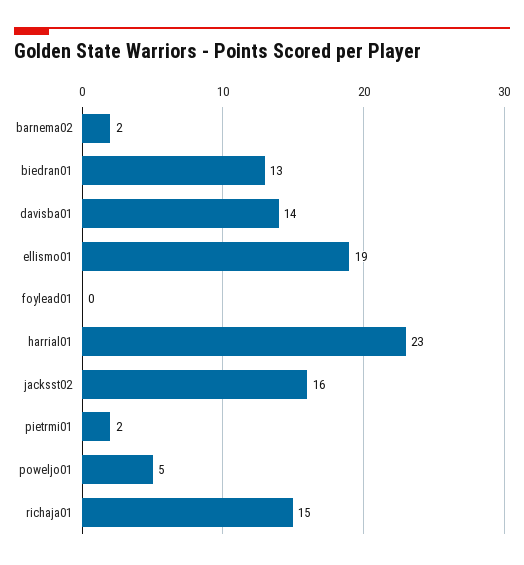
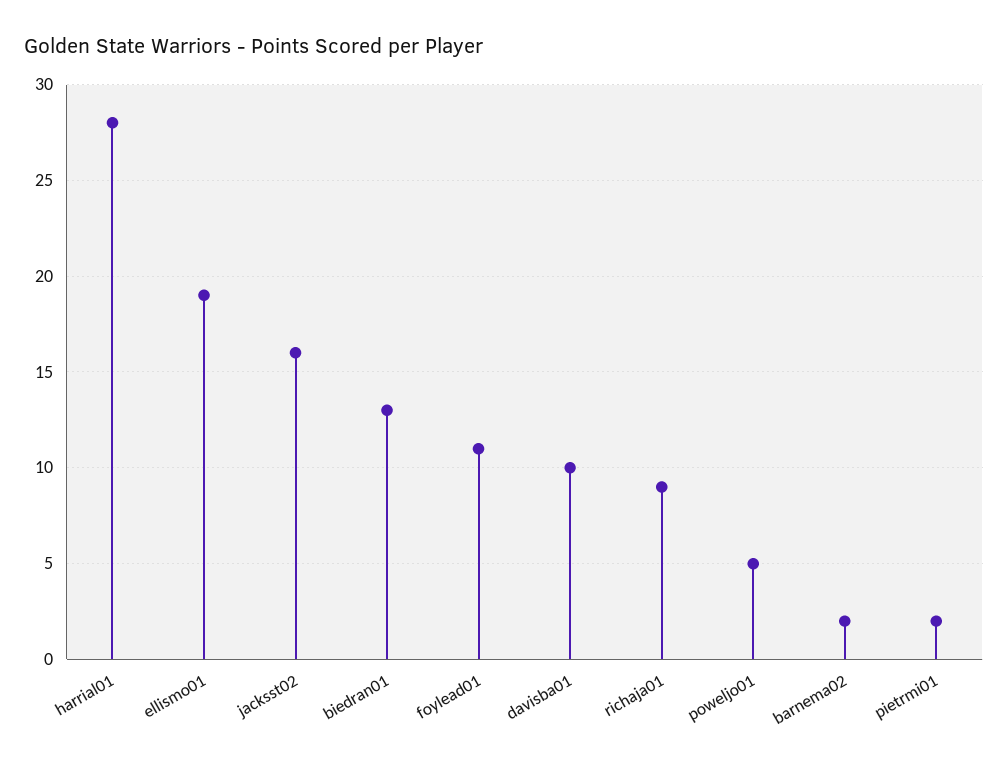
davisba01: 14 -> 10
foylead01: 0 -> 11
harrial01: 23 -> 28
richaja01: 15 -> 9

